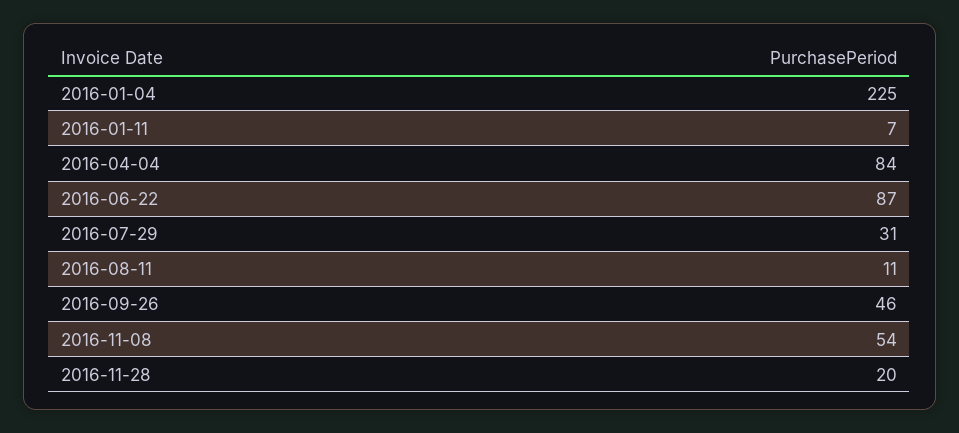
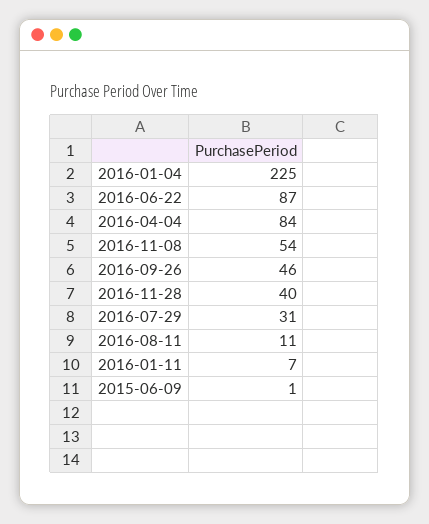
2016-11-28: 20 -> 40
2015-06-09: none -> 1

